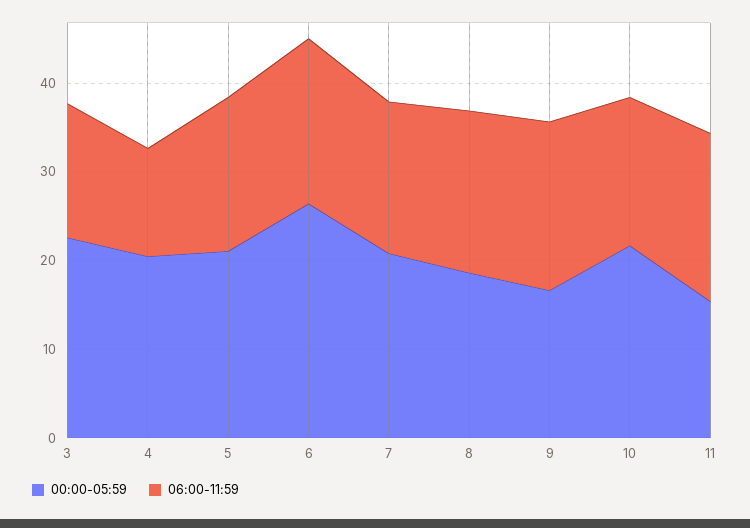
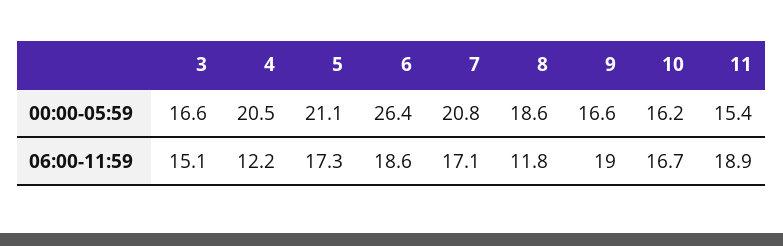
00:00-05:59, 3: 22 -> 16.6
06:00-11:59, 8: 18 -> 11.8
00:00-05:59, 10: 22 -> 16.2

